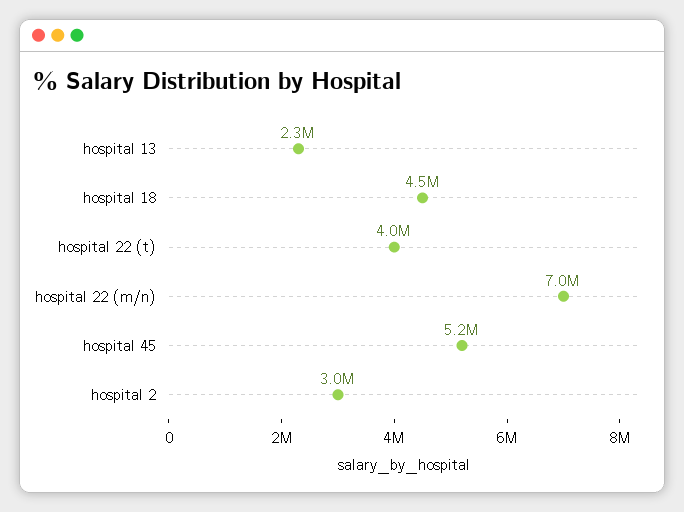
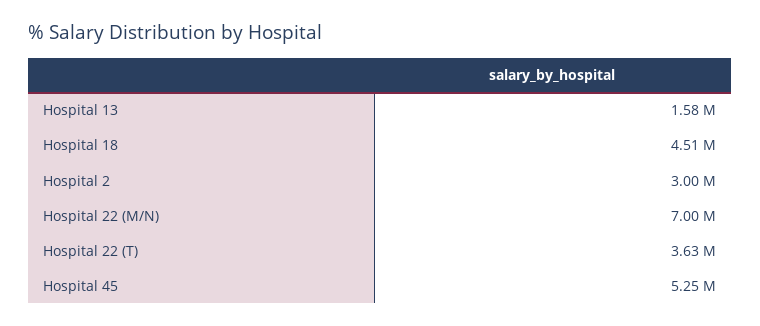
hospital 13: 2300000 -> 1580000
hospital 22 (t): 4000000 -> 3630000

